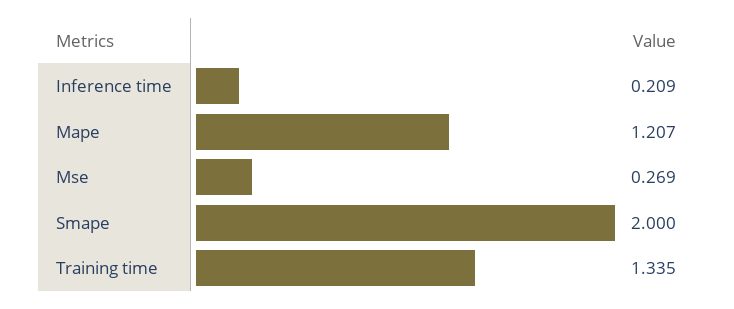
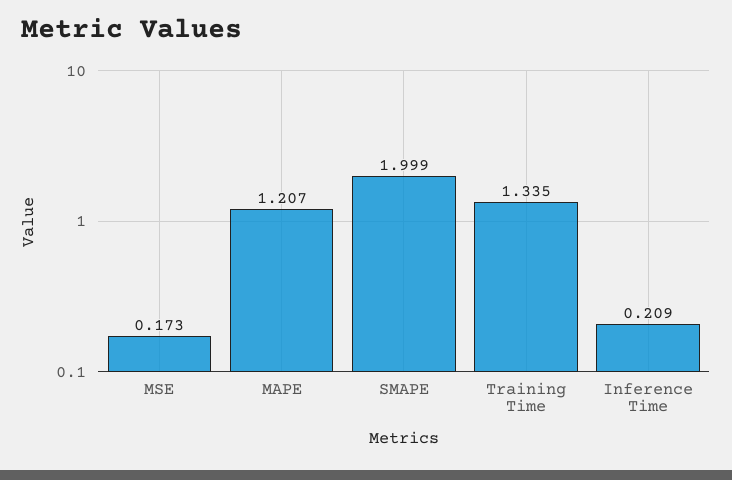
Mse: 0.269 -> 0.173
Smape: 2 -> 1.999

